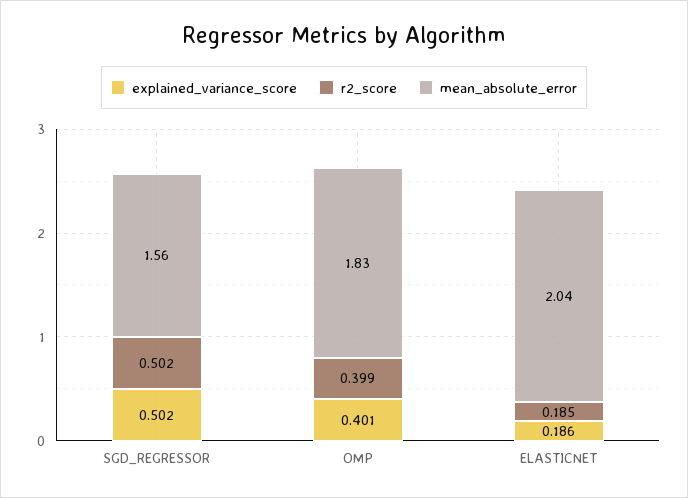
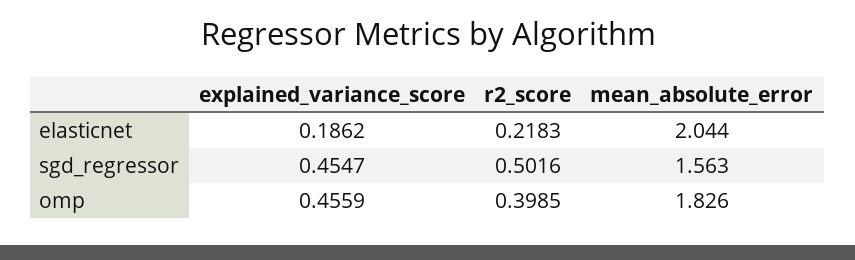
explained_variance_score, SGD_REGRESSOR: 0.502 -> 0.4547
explained_variance_score, OMP: 0.401 -> 0.4559
r2_score, ELASTICNET: 0.185 -> 0.2183

